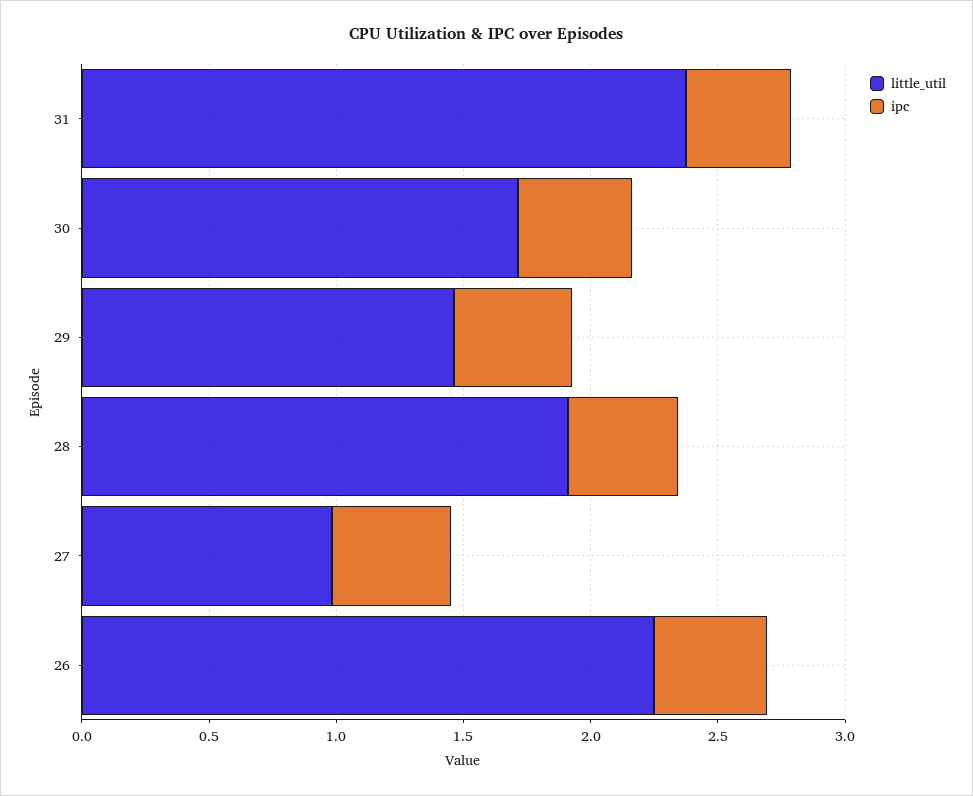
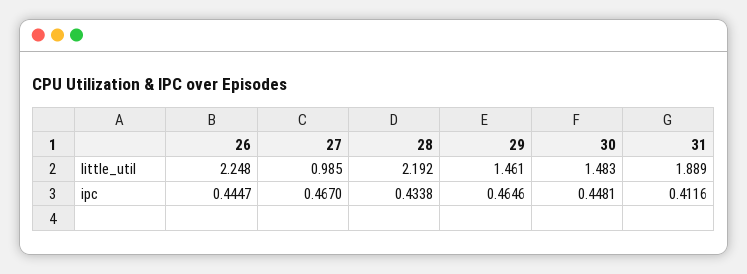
little_util, 31: 2.4 -> 1.889
little_util, 30: 1.7 -> 1.483
little_util, 28: 1.9 -> 2.192

